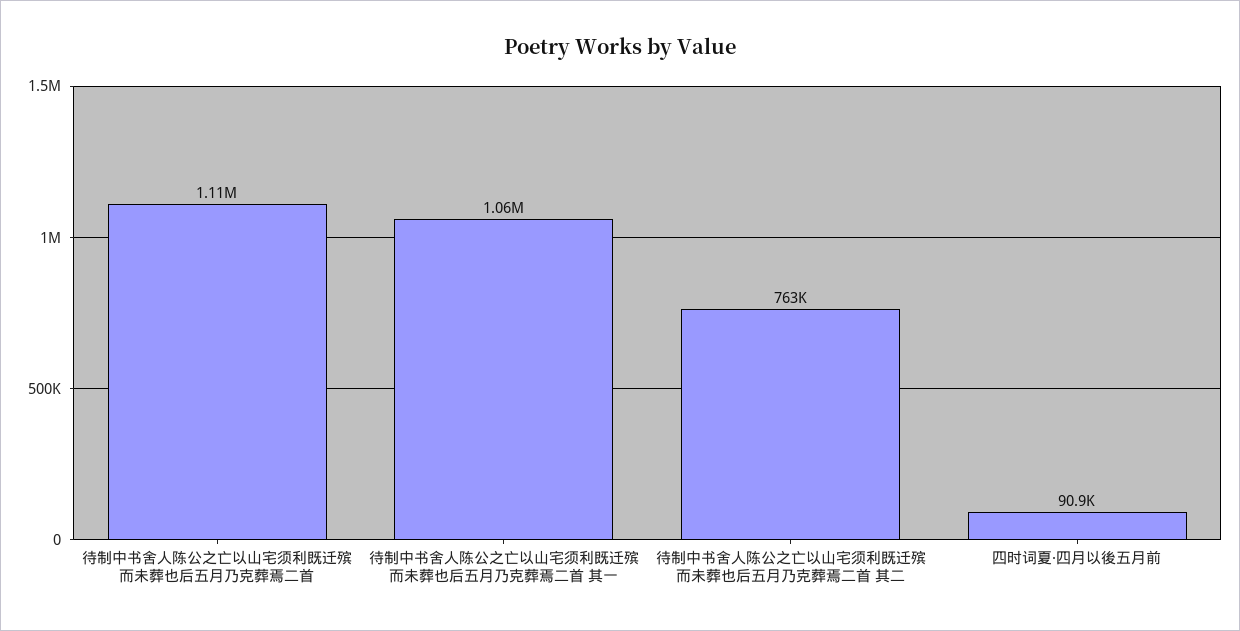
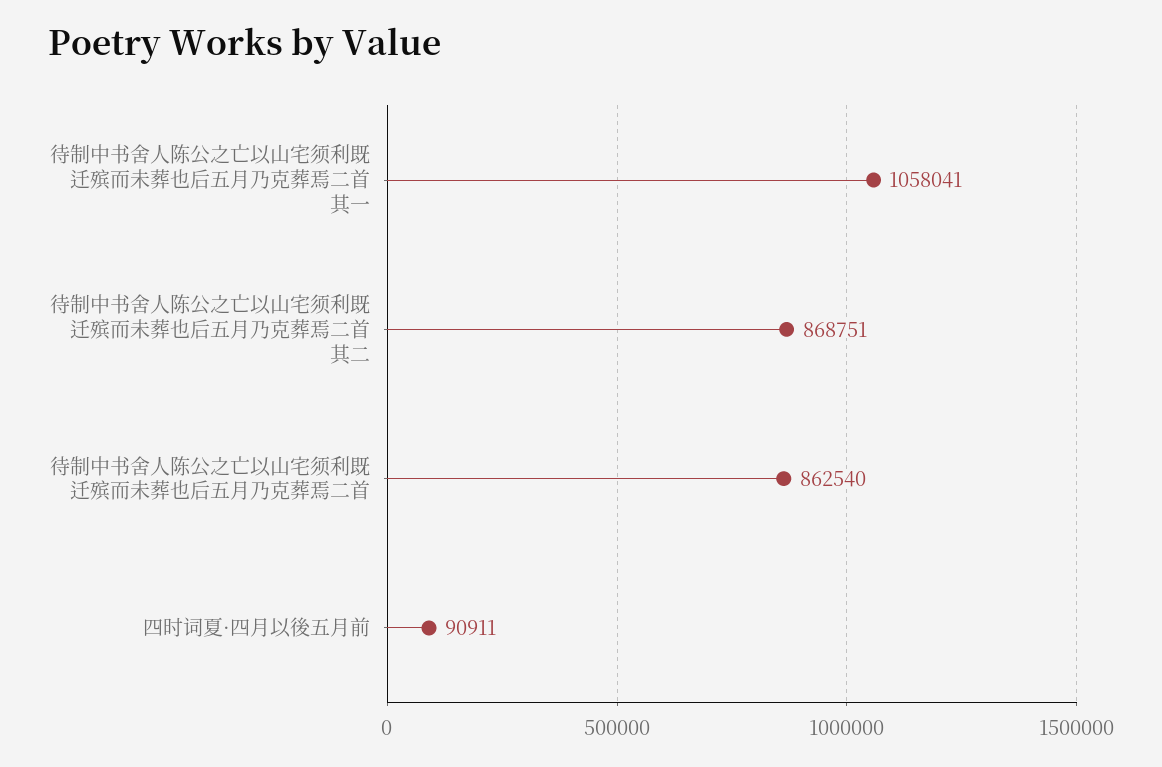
待制中书舍人陈公之亡以山宅须利既迁殡而未葬也后五月乃克葬焉二首: 1110000 -> 862540
待制中书舍人陈公之亡以山宅须利既迁殡而未葬也后五月乃克葬焉二首 其二: 763000 -> 868751

